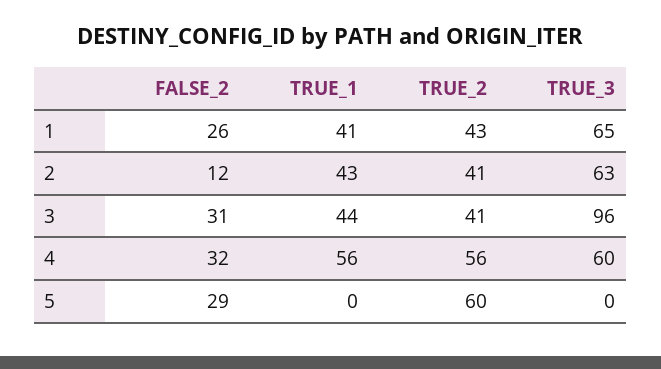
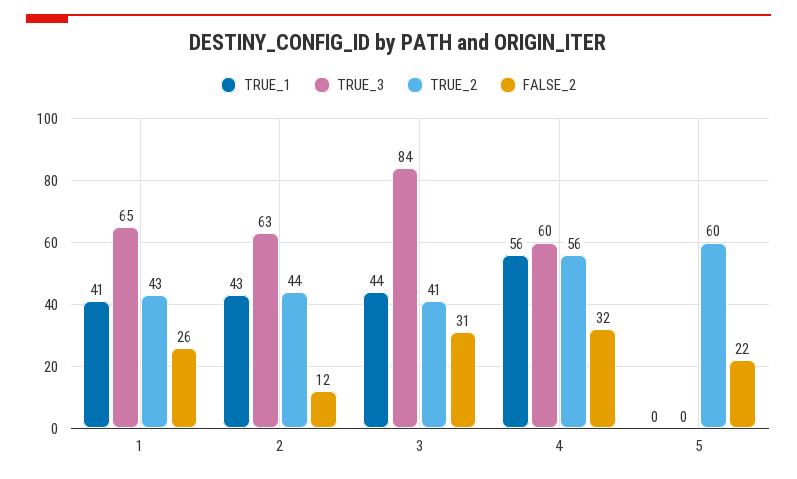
TRUE_2, 2: 41 -> 44
TRUE_3, 3: 96 -> 84
FALSE_2, 5: 29 -> 22

